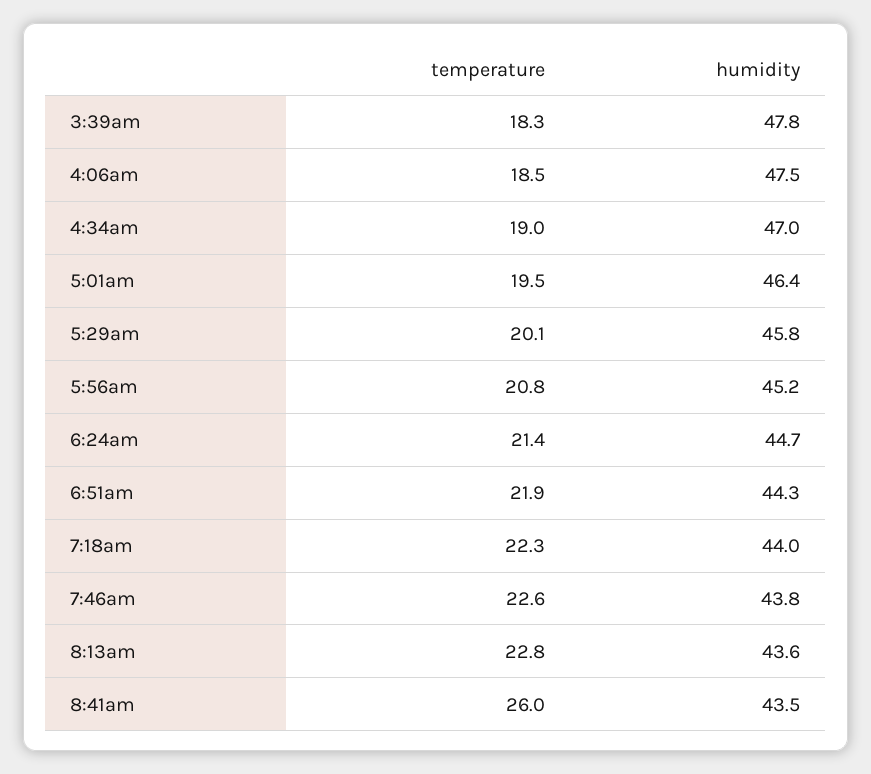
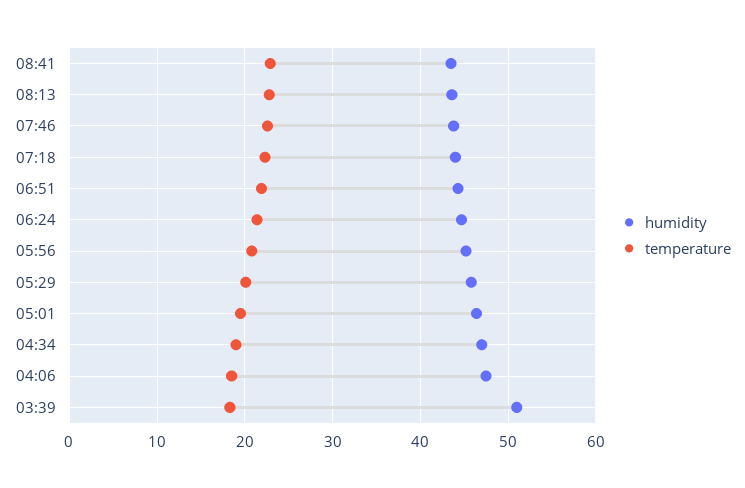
humidity, 3:39am: 47.8 -> 51
temperature, 8:41am: 26 -> 23

